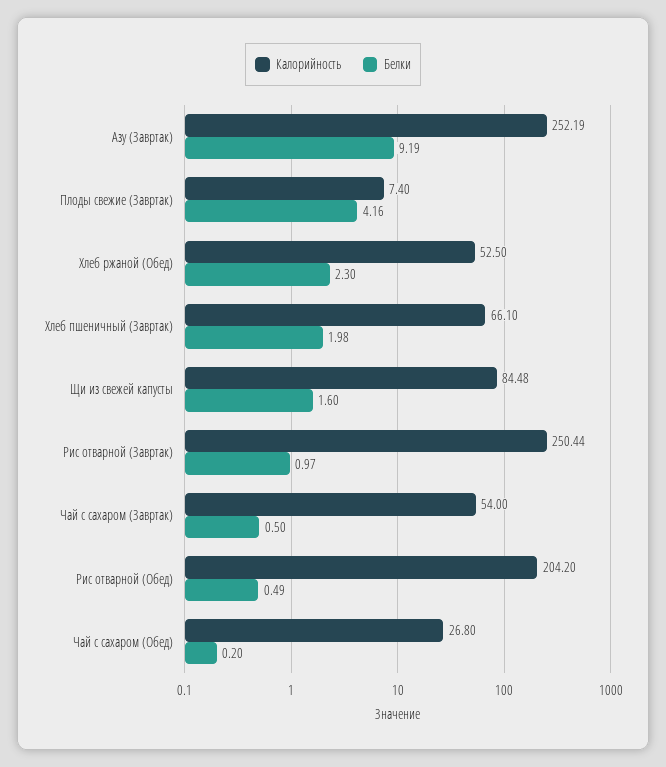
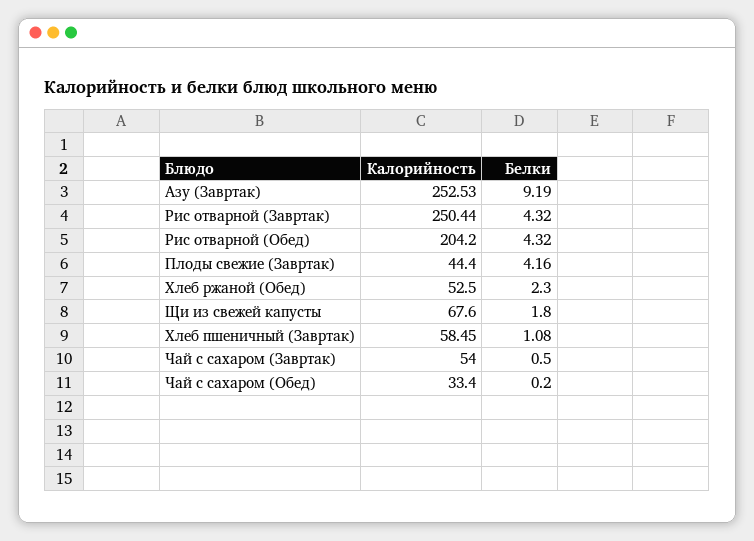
Калорийность, Азу (Завртак): 252.19 -> 252.53
Калорийность, Плоды свежие (Завртак): 7.4 -> 44.4
Калорийность, Хлеб пшеничный (Завртак): 66.1 -> 58.45
Белки, Хлеб пшеничный (Завртак): 1.98 -> 1.08
Калорийность, Щи из свежей капусты: 84.48 -> 67.6
Белки, Щи из свежей капусты: 1.6 -> 1.8
Белки, Рис отварной (Завртак): 0.97 -> 4.32
Белки, Рис отварной (Обед): 0.49 -> 4.32
Калорийность, Чай с сахаром (Обед): 26.8 -> 33.4

